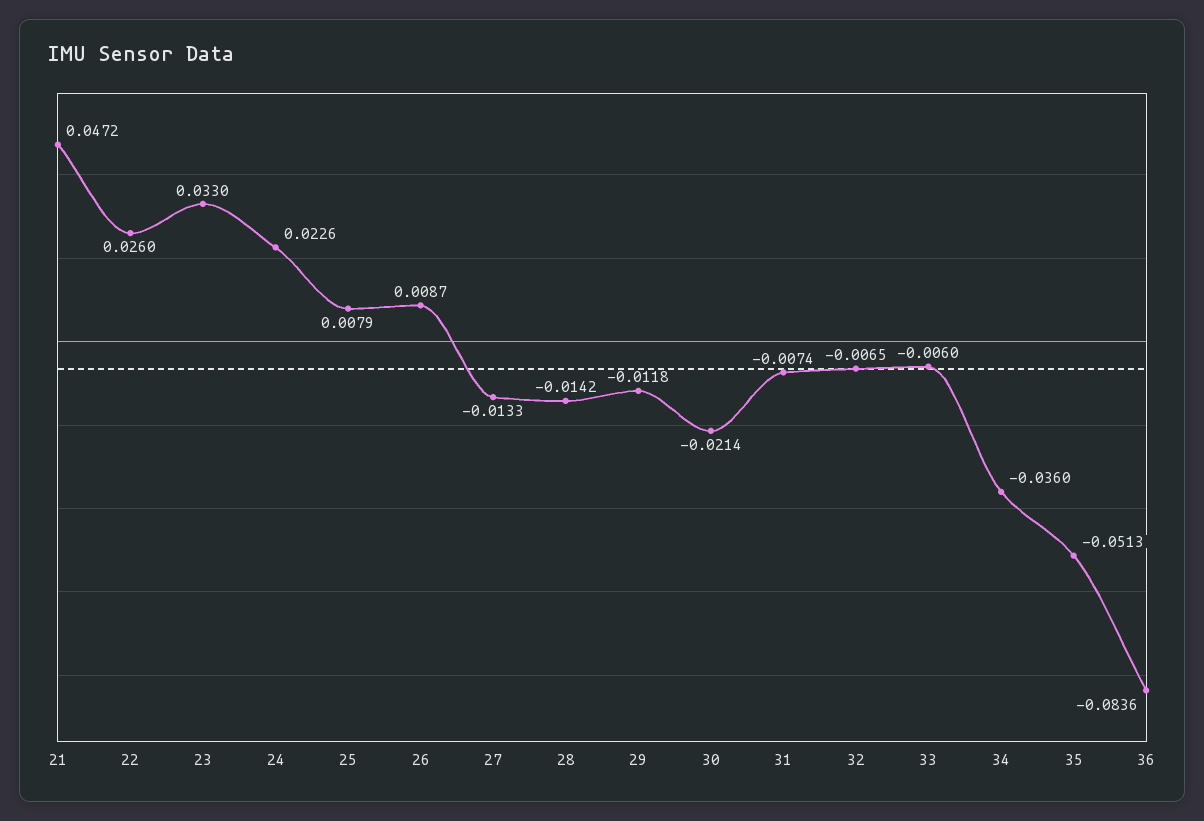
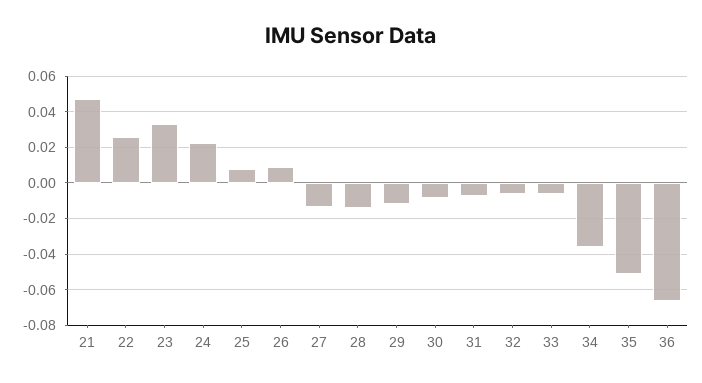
30: -0.0214 -> -0.01
36: -0.0836 -> -0.065

